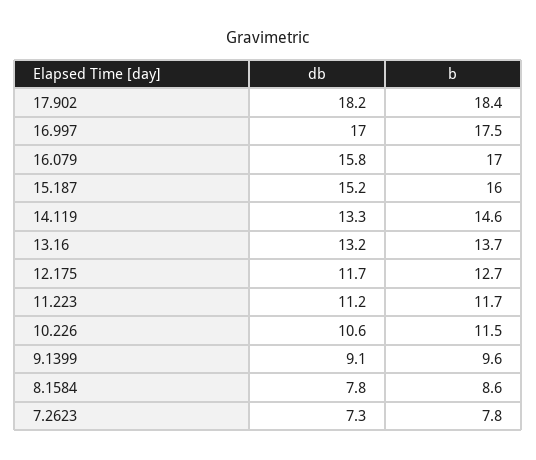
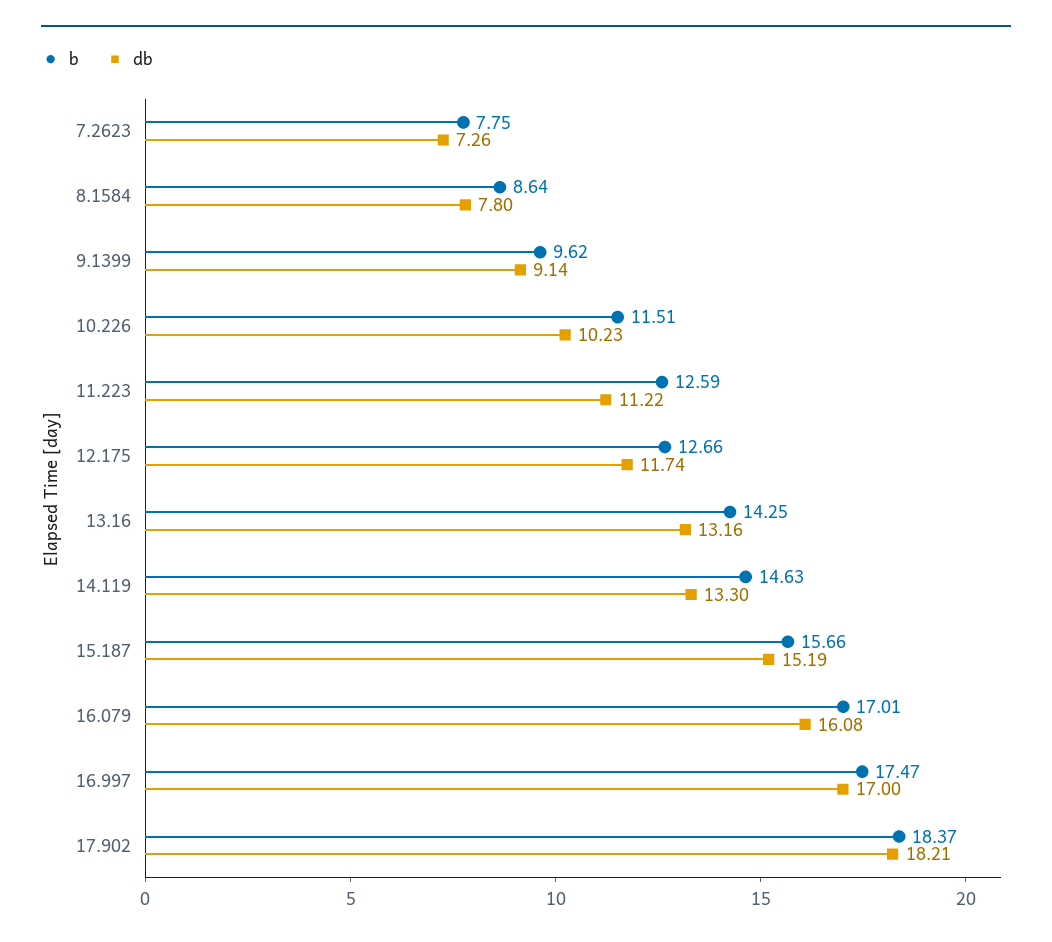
db, 16.079: 15.8 -> 16.08
b, 15.187: 16 -> 15.66
b, 13.16: 13.7 -> 14.25
b, 11.223: 11.7 -> 12.59
db, 10.226: 10.6 -> 10.23

